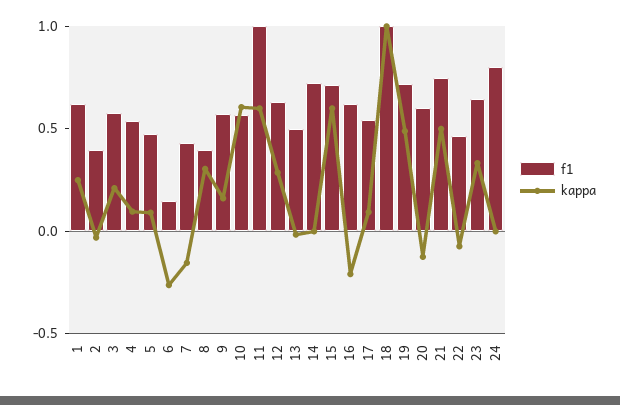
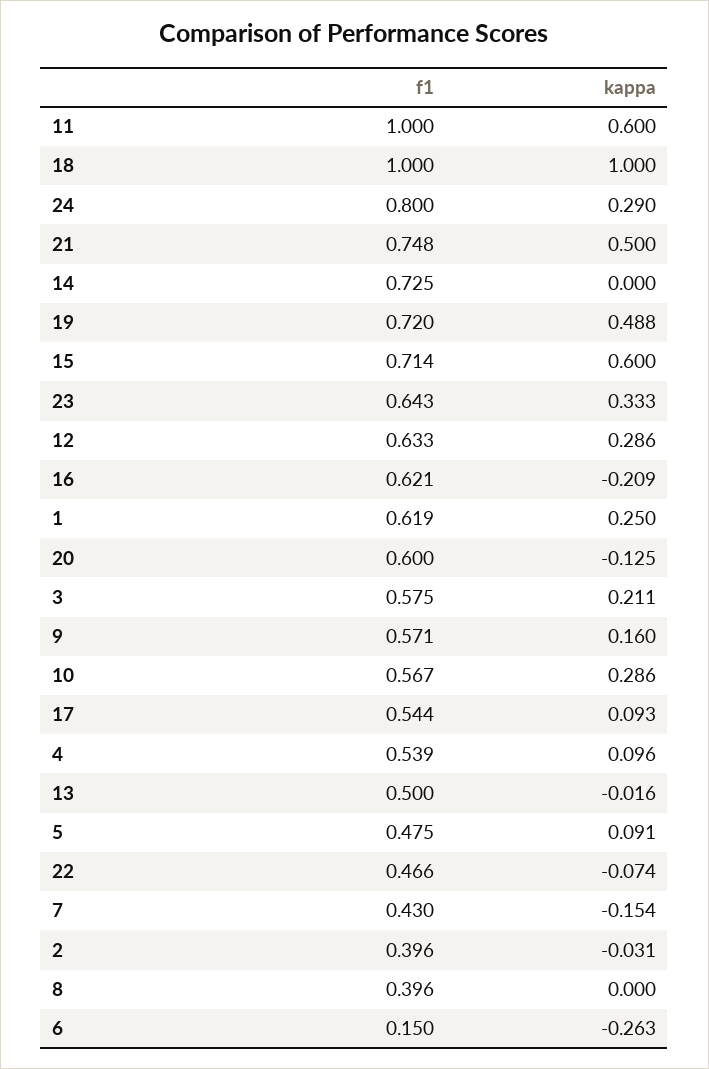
kappa, 8: 0.3 -> 0
kappa, 10: 0.6 -> 0.286
kappa, 24: 0 -> 0.29

